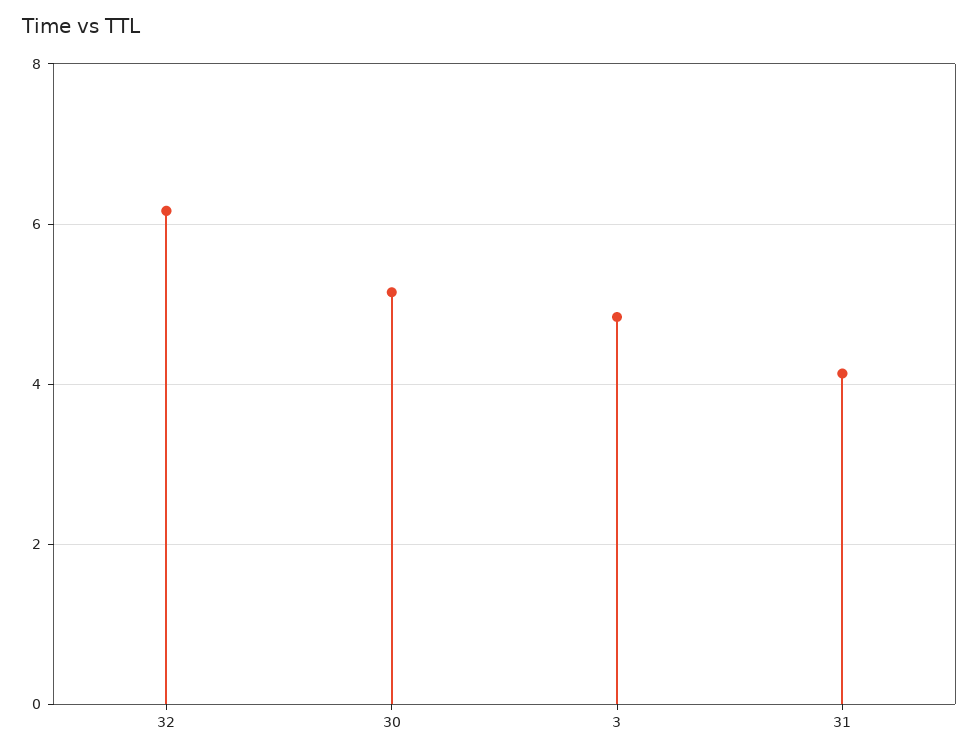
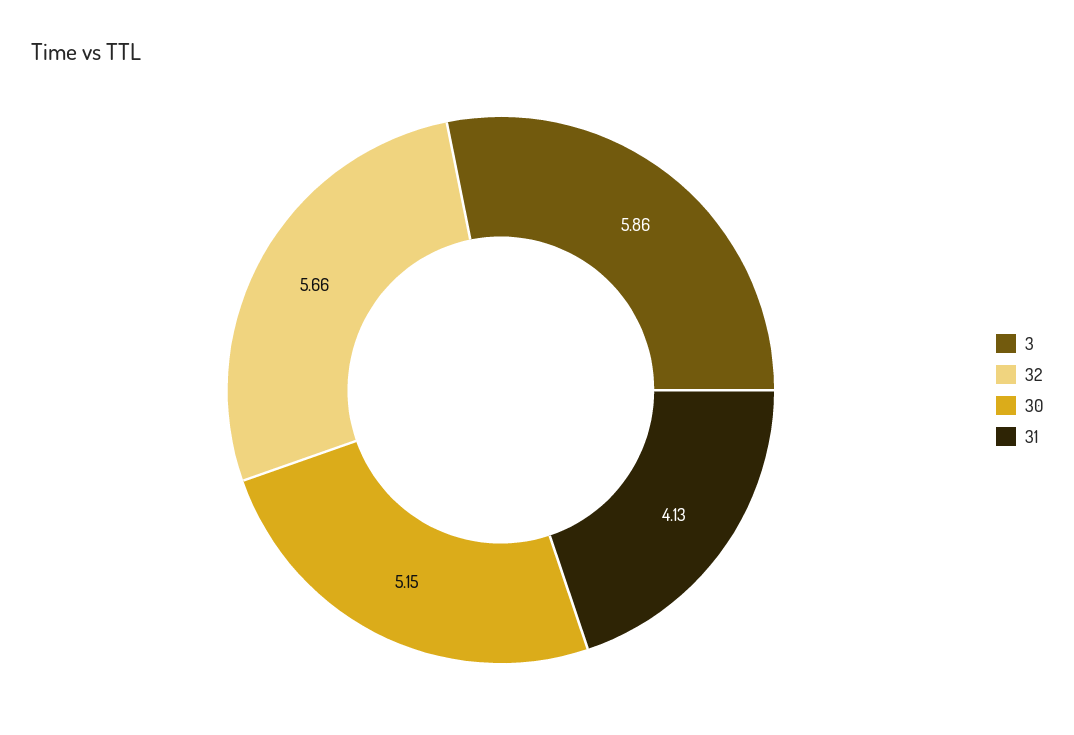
32: 6.2 -> 5.66
3: 4.8 -> 5.86

